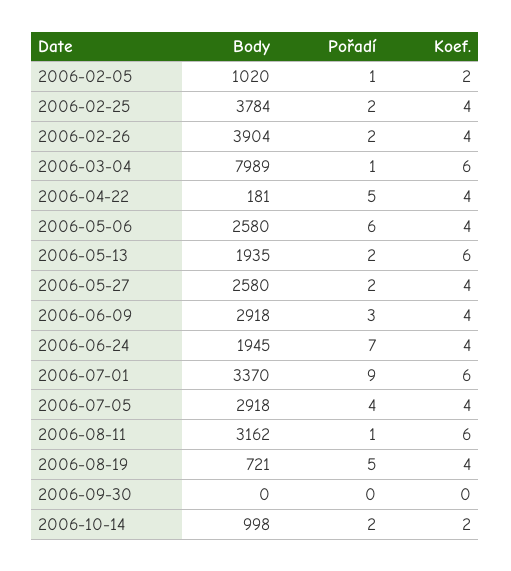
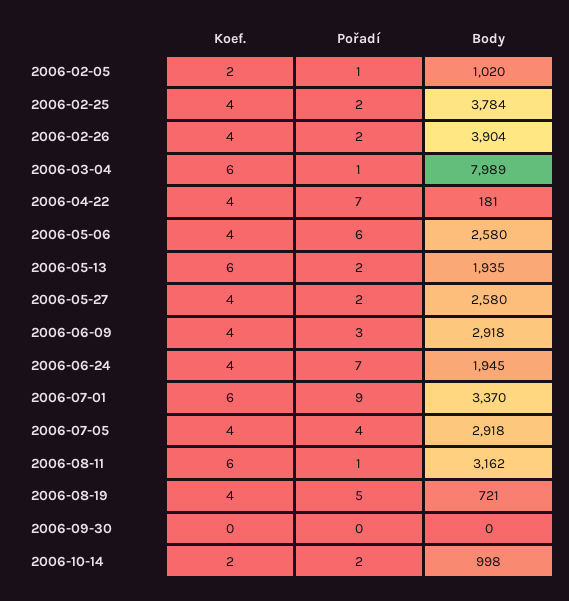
Pořadí, 2006-04-22: 5 -> 7

